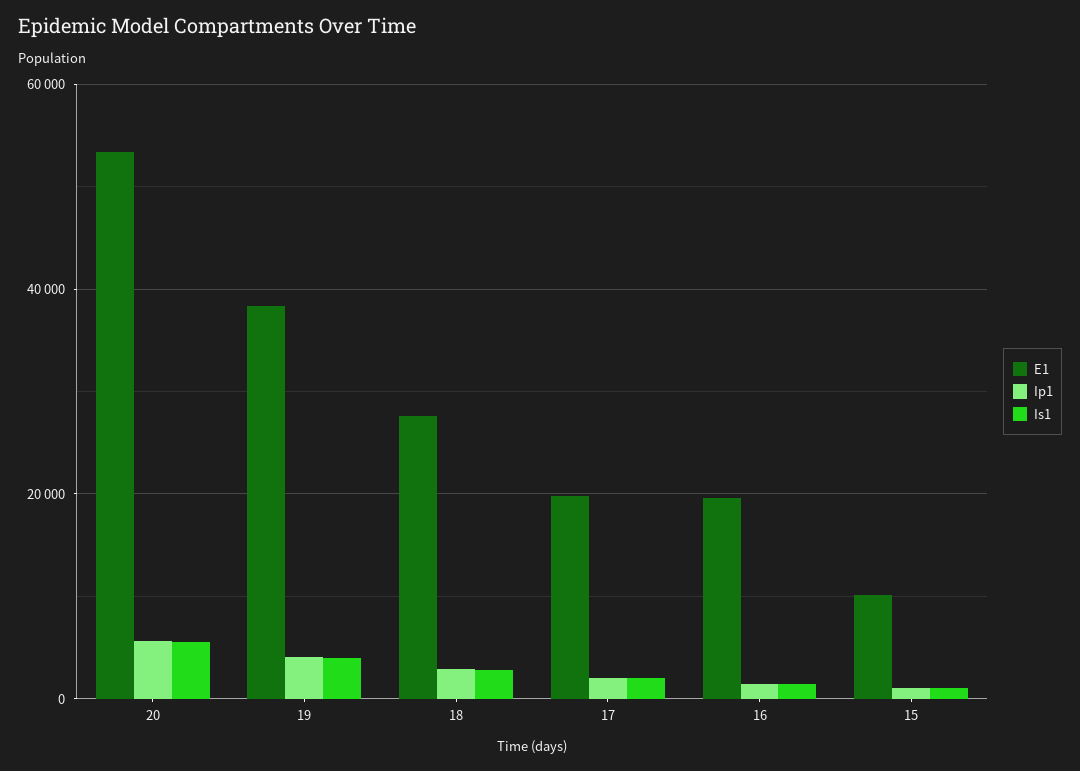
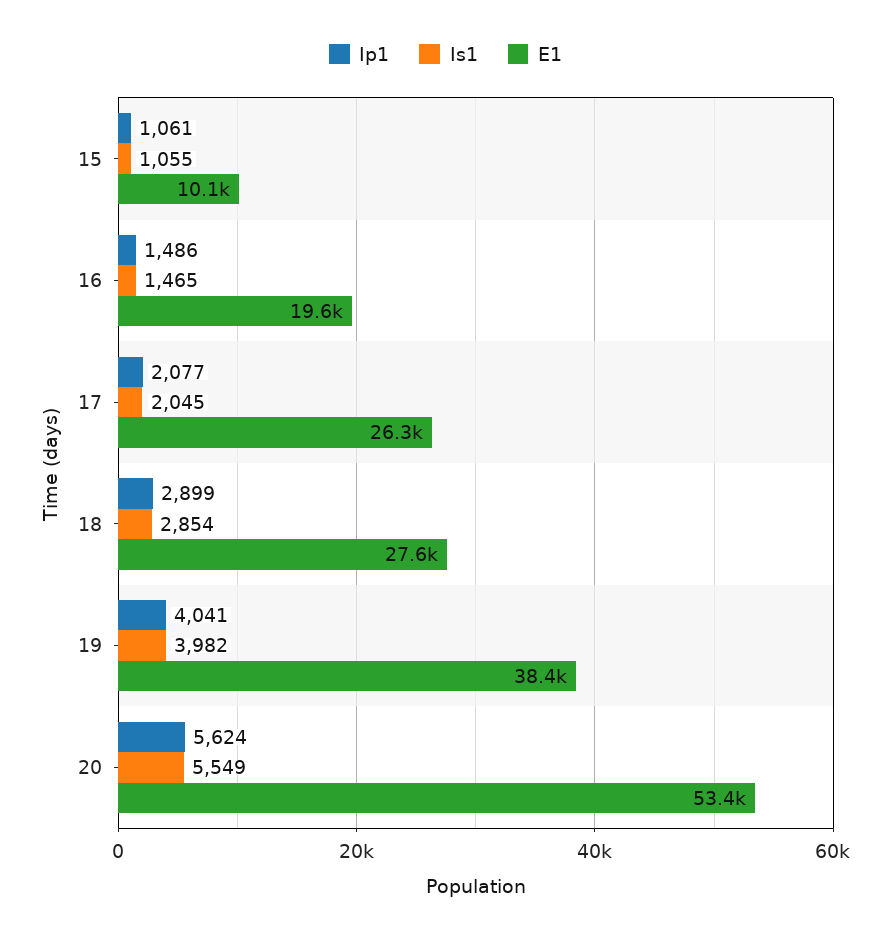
E1, 17: 20000 -> 26300

